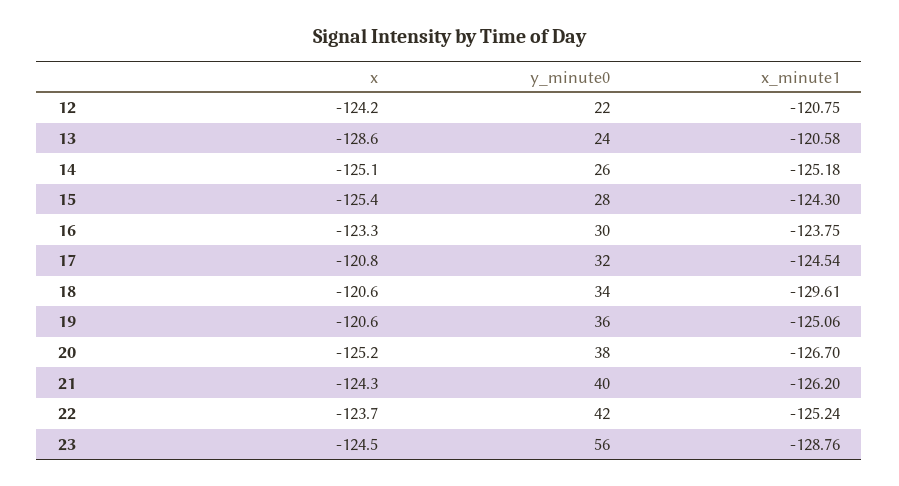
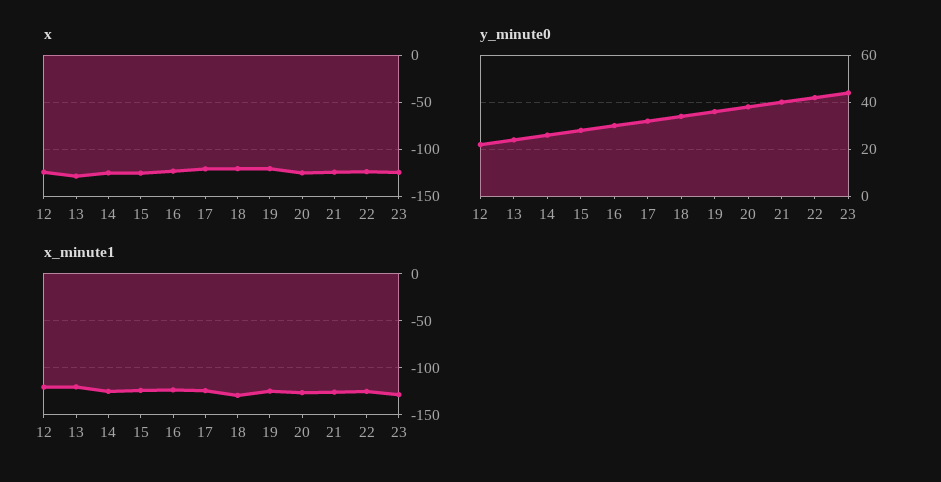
y_minute0, 23: 56 -> 45

